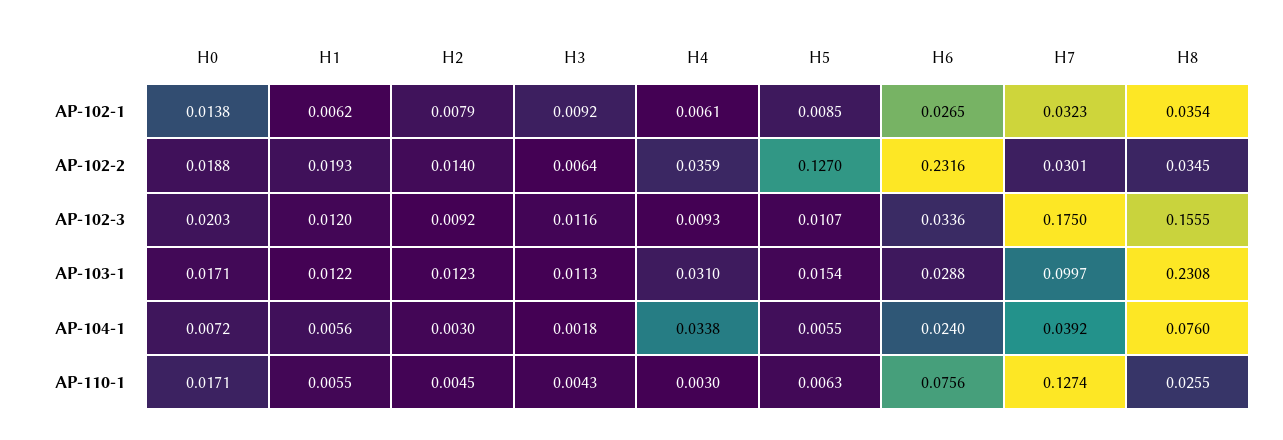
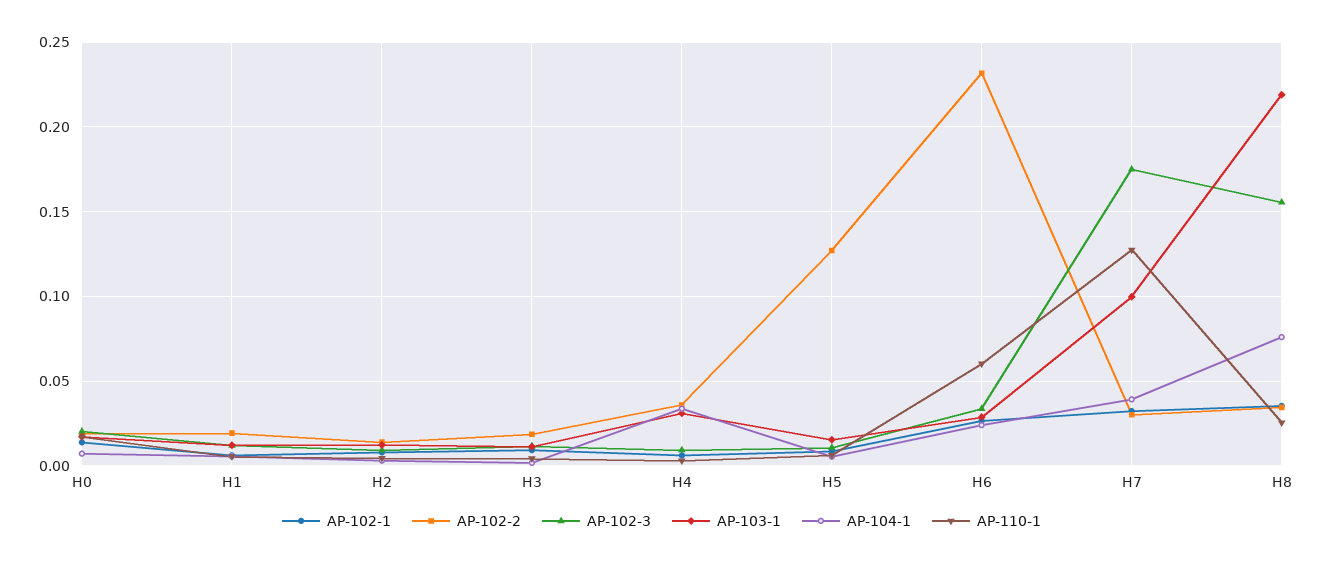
AP-102-2, H3: 0.0064 -> 0.02
AP-103-1, H8: 0.2308 -> 0.22
AP-110-1, H6: 0.0756 -> 0.06

